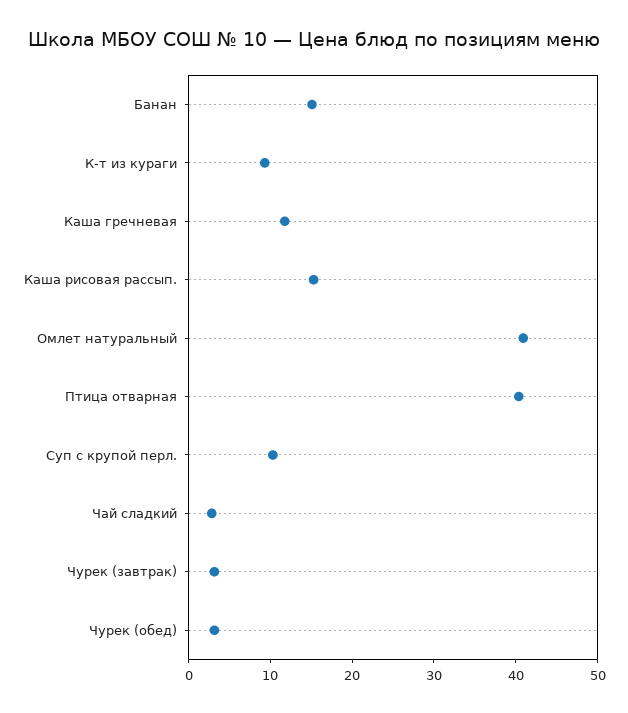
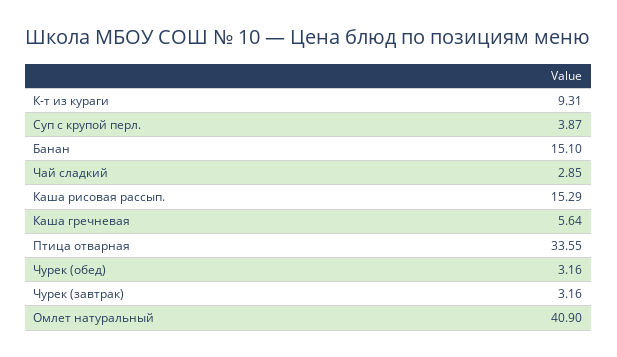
Каша гречневая: 12 -> 5.64
Птица отварная: 40 -> 33.55
Суп с крупой перл.: 10 -> 3.87

